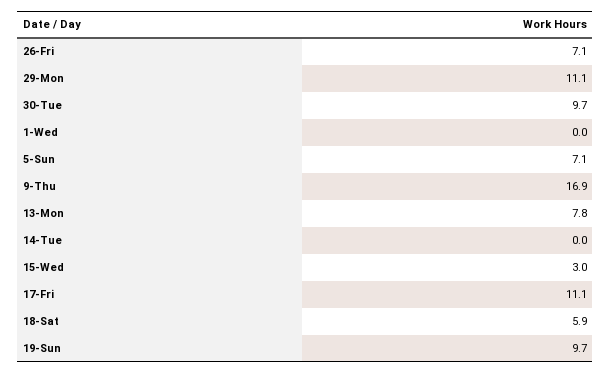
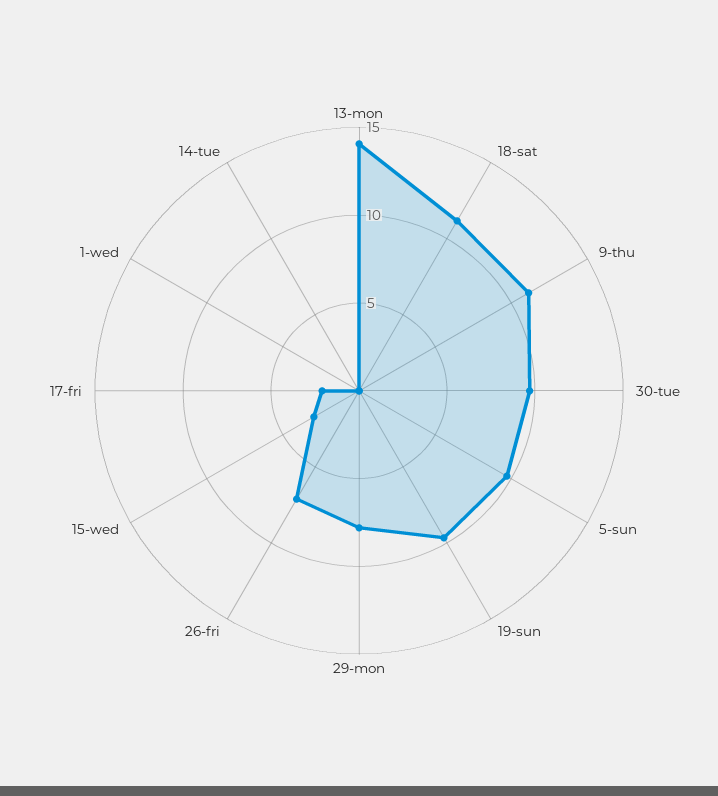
29-Mon: 11.1 -> 8
5-Sun: 7.1 -> 10
9-Thu: 16.9 -> 11
13-Mon: 7.8 -> 14
17-Fri: 11.1 -> 2
18-Sat: 5.9 -> 11

